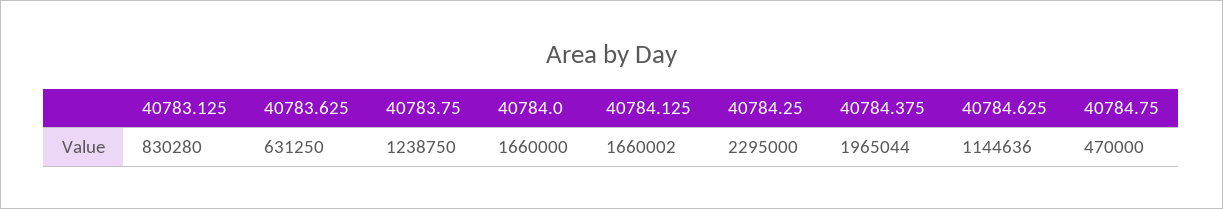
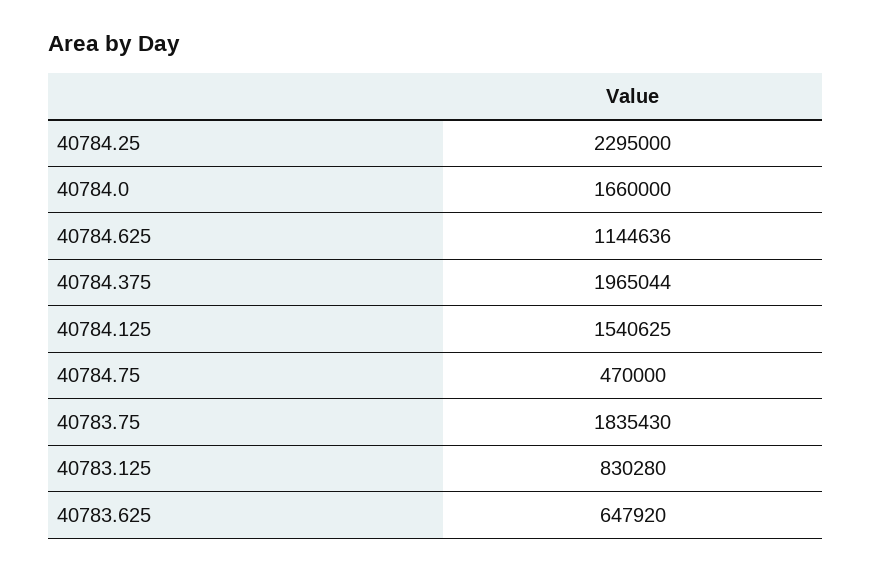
40783.625: 631250 -> 647920
40783.75: 1238750 -> 1835430
40784.125: 1660002 -> 1540625

